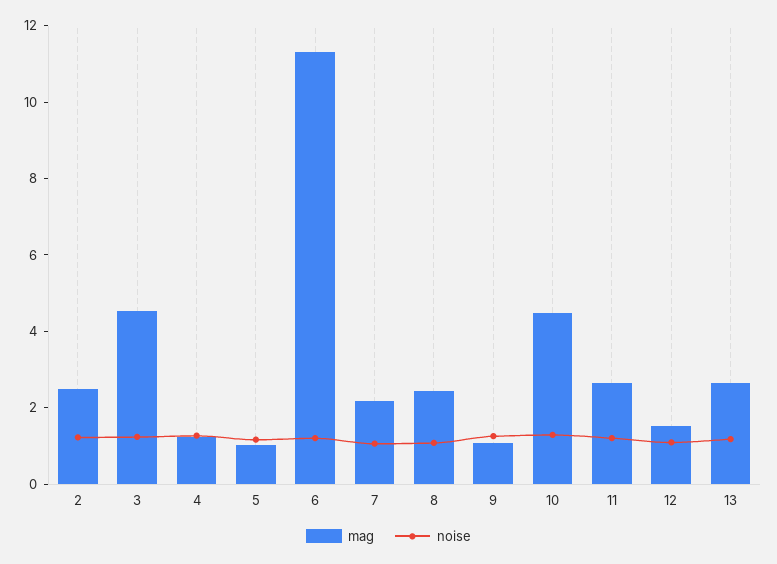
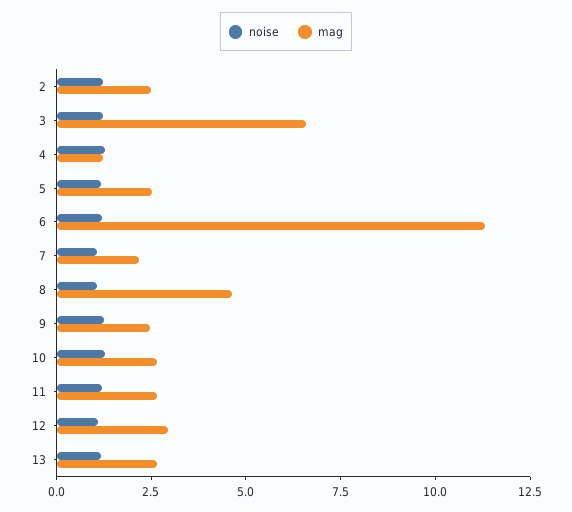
mag, 3: 4.5 -> 6.5
mag, 5: 1 -> 2.5
mag, 8: 2.5 -> 4.5
mag, 9: 1 -> 2.5
mag, 10: 4.5 -> 2.5
mag, 12: 1.5 -> 3

